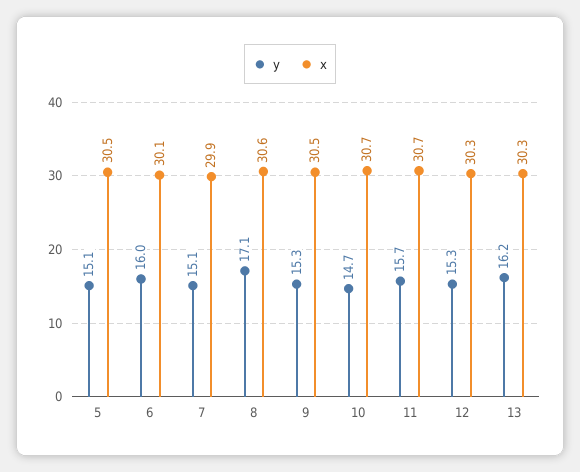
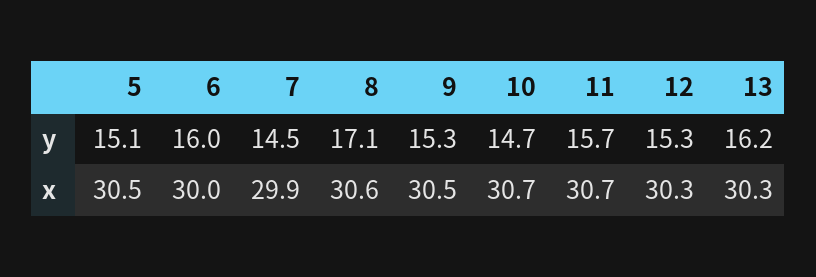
x, 6: 30.1 -> 30
y, 7: 15.1 -> 14.5

